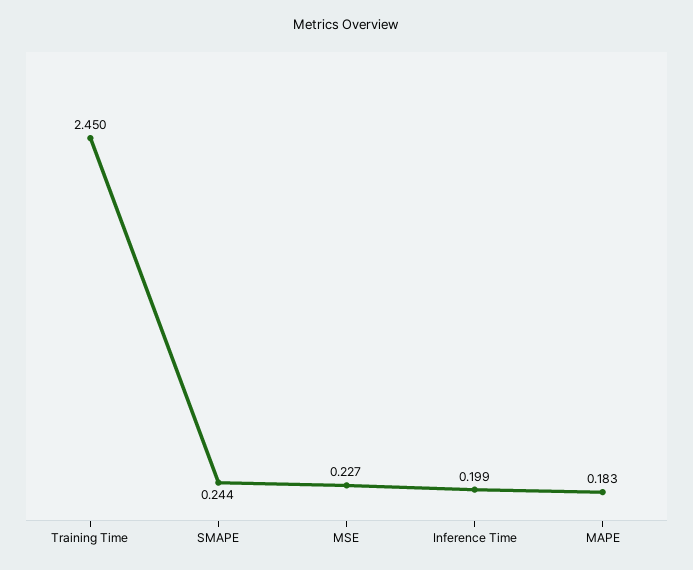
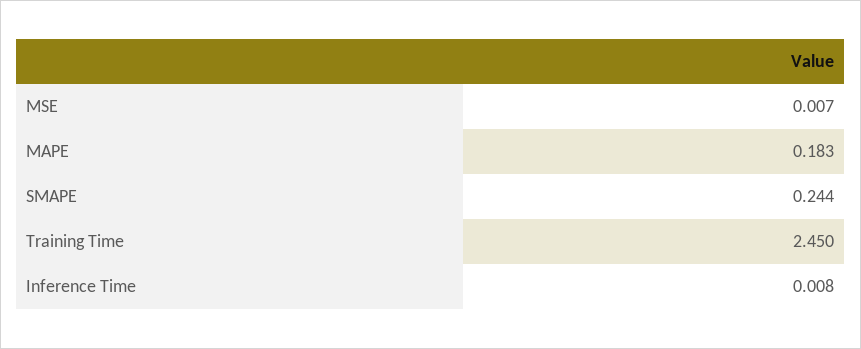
MSE: 0.227 -> 0.007
Inference Time: 0.199 -> 0.008

